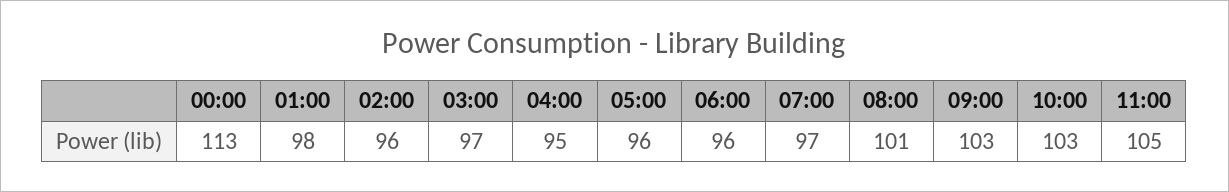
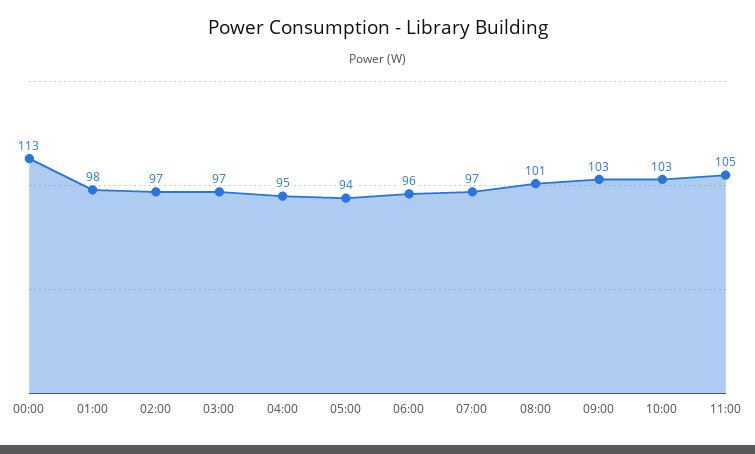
02:00: 96 -> 97
05:00: 96 -> 94

